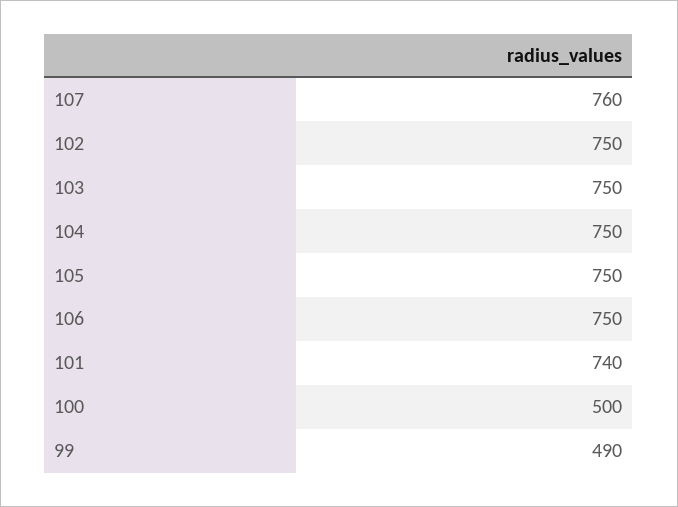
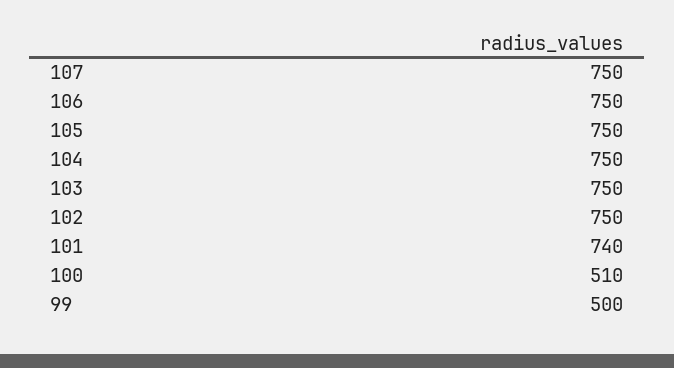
107: 760 -> 750
100: 500 -> 510
99: 490 -> 500

